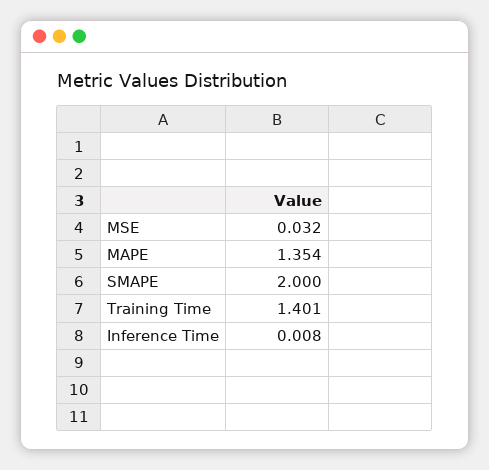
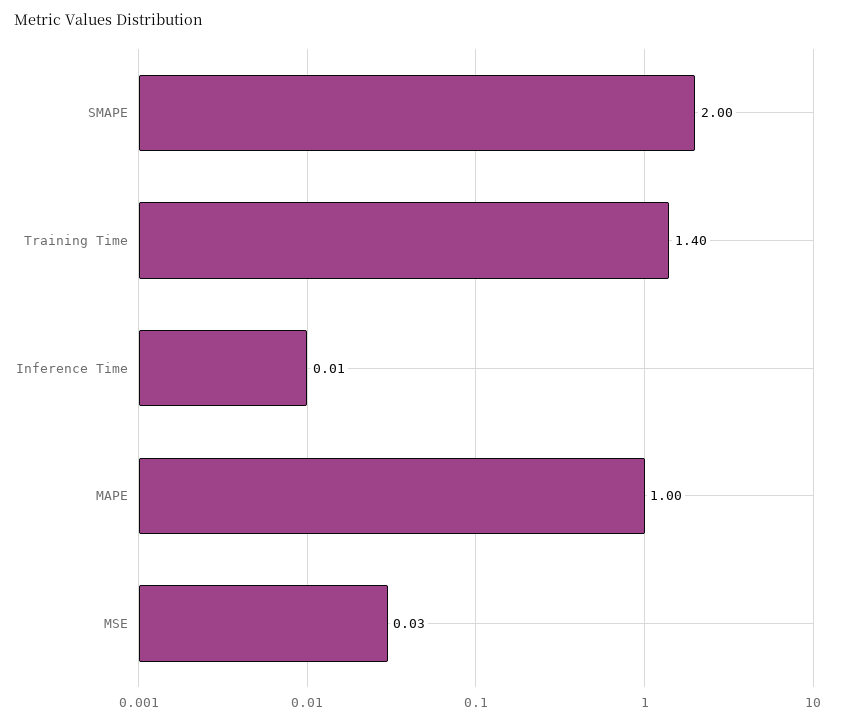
MAPE: 1.354 -> 1

